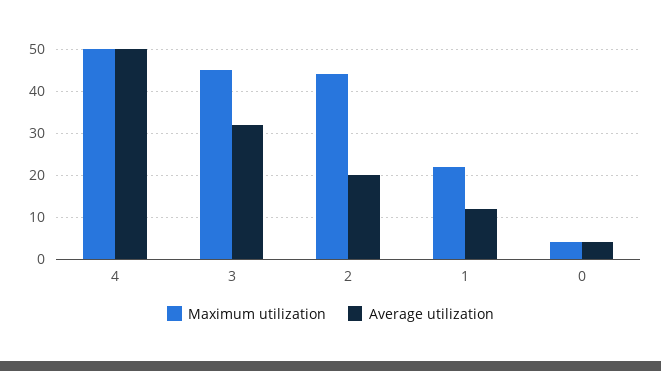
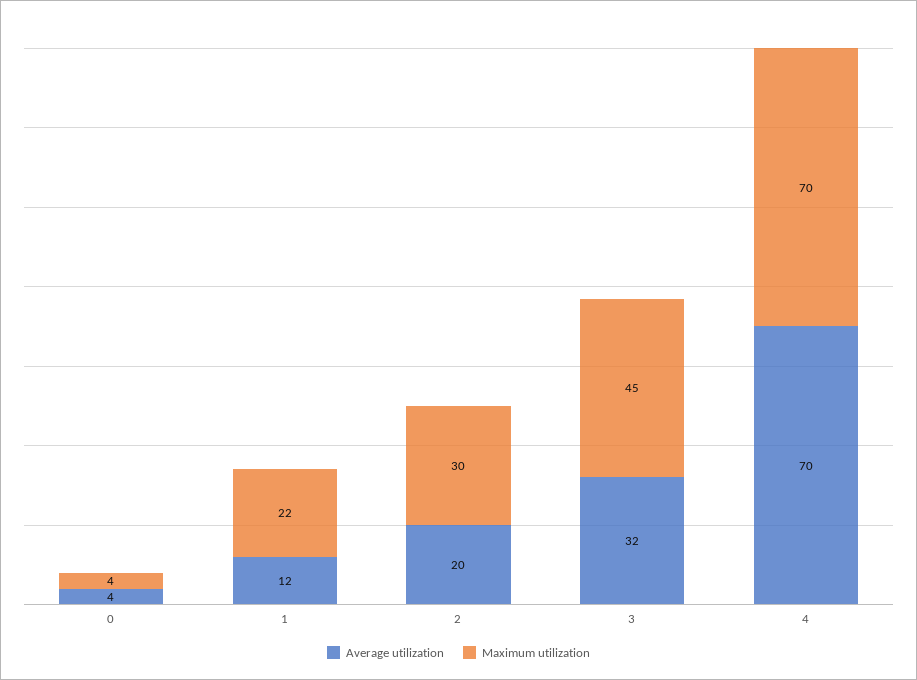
Maximum utilization, 4: 50 -> 70
Average utilization, 4: 50 -> 70
Maximum utilization, 2: 45 -> 30

